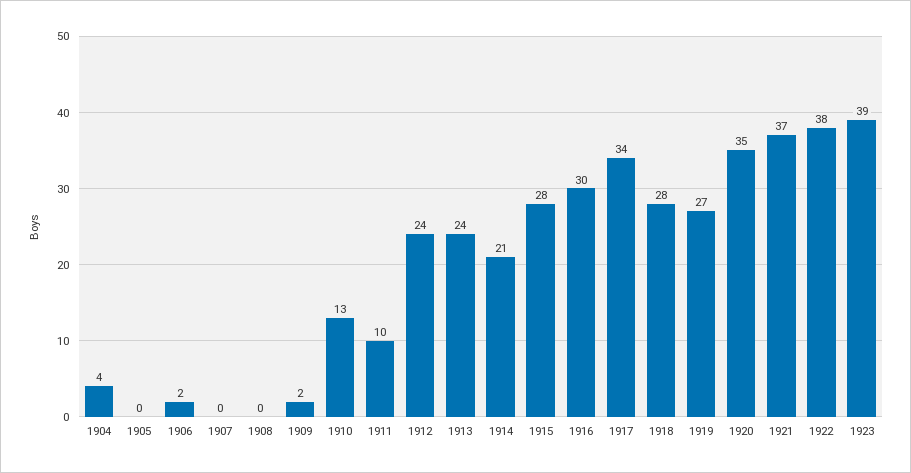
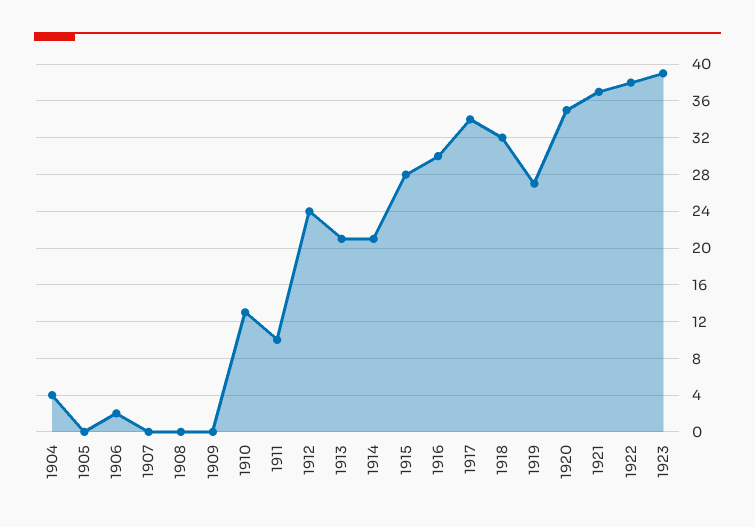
1909: 2 -> 0
1913: 24 -> 21
1918: 28 -> 32

